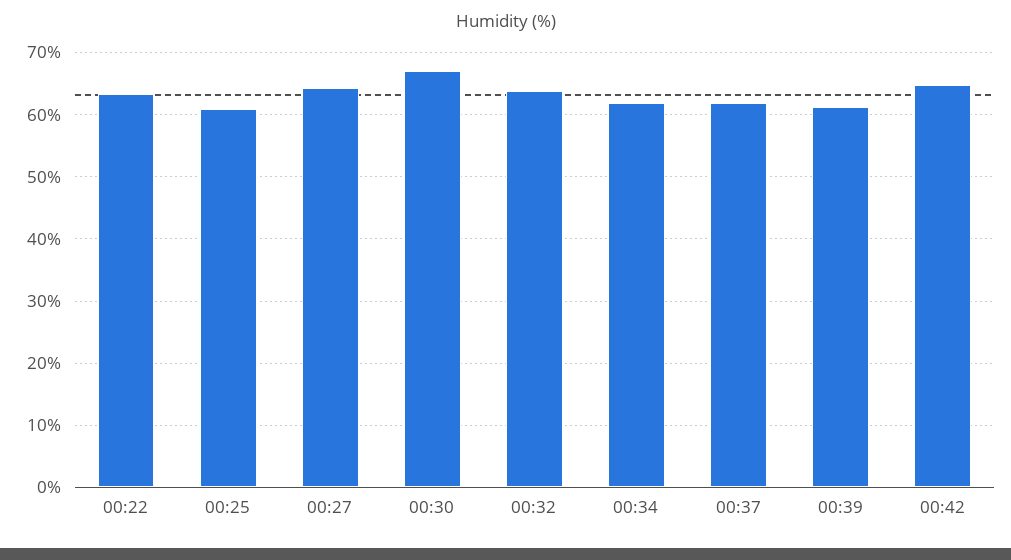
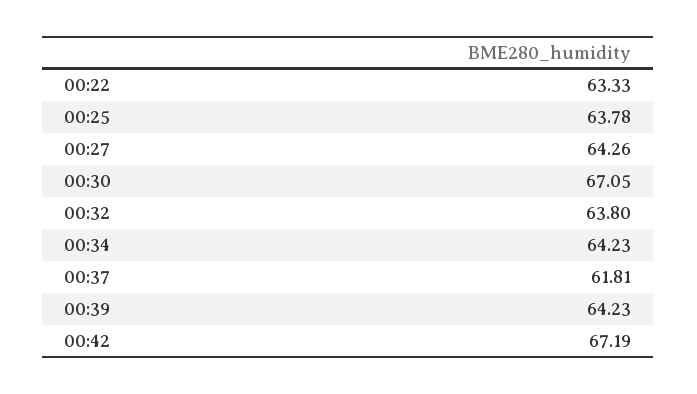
00:25: 61 -> 63.78
00:34: 62 -> 64.23
00:39: 61 -> 64.23
00:42: 65 -> 67.19

